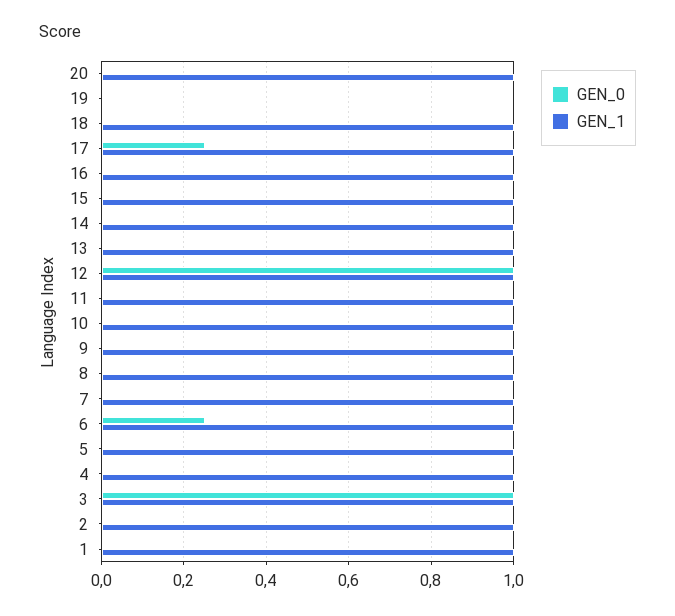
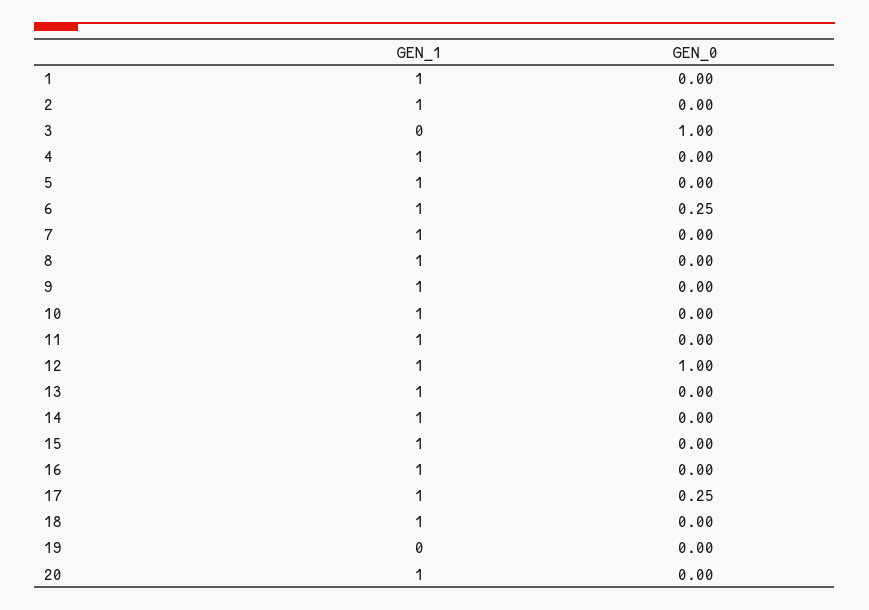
GEN_1, 3: 1 -> 0

